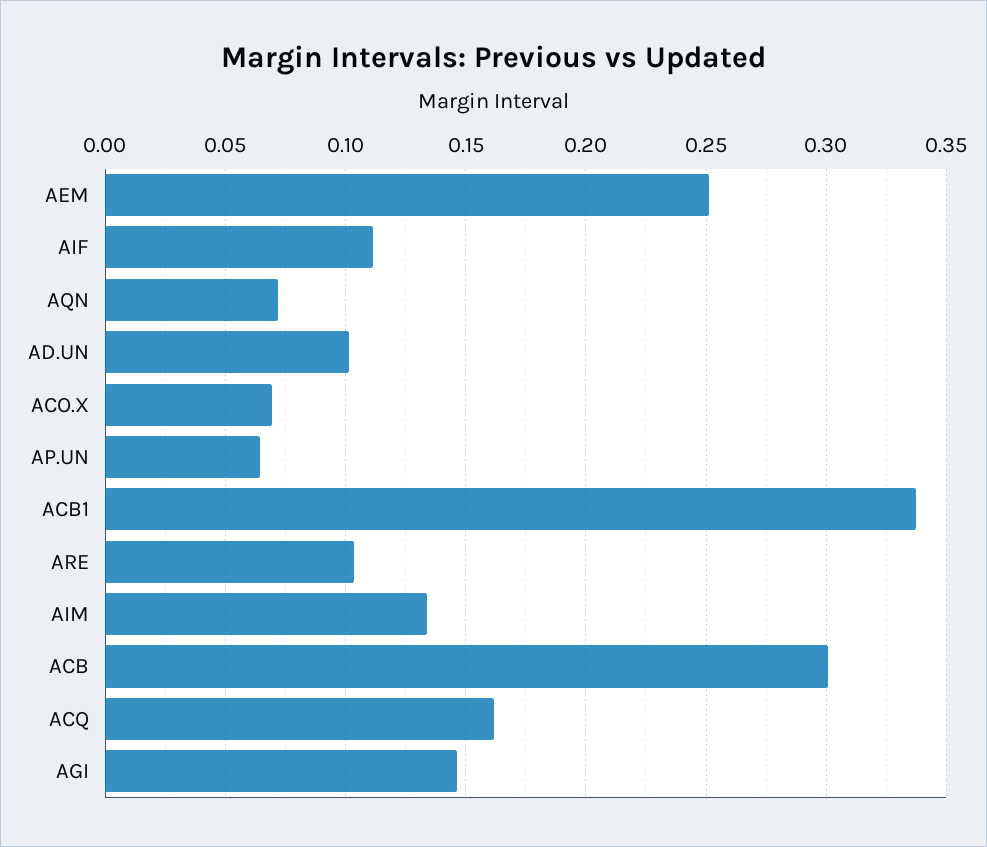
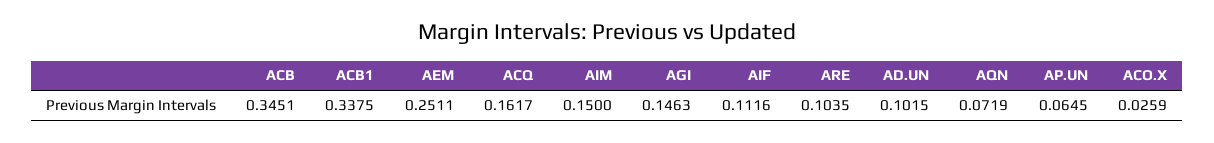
ACO.X: 0.07 -> 0.0259
AIM: 0.135 -> 0.15
ACB: 0.3 -> 0.3451

